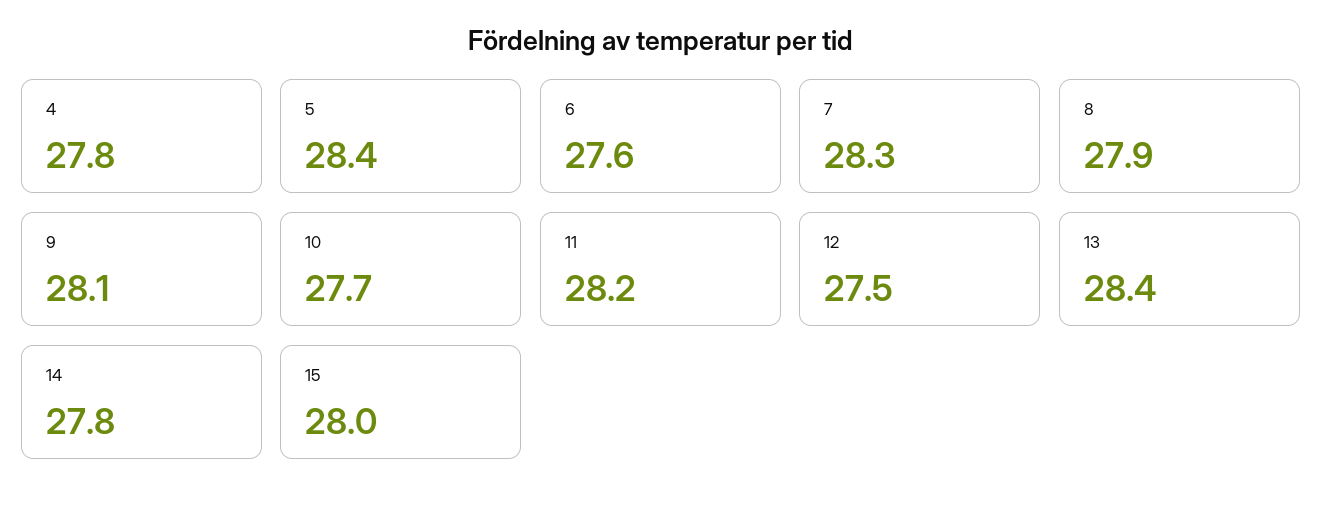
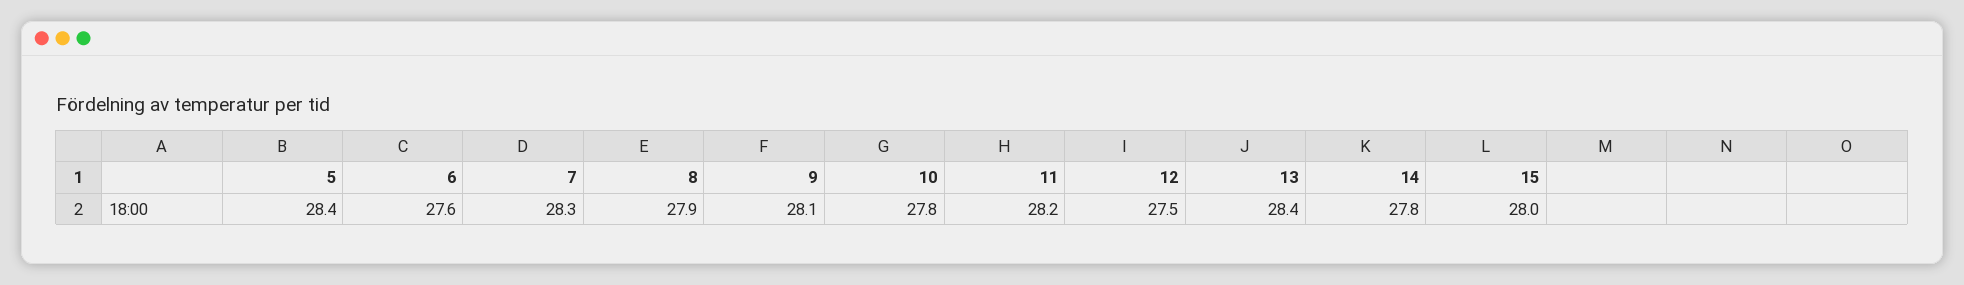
4: 27.8 -> none
10: 27.7 -> 27.8

